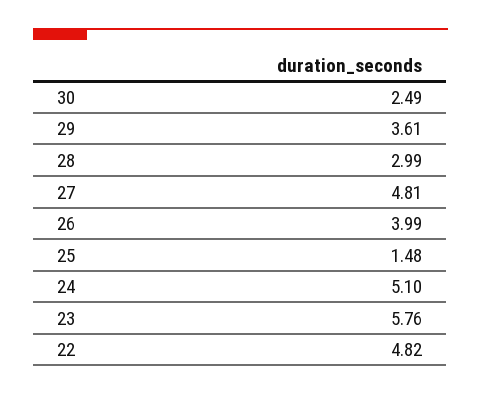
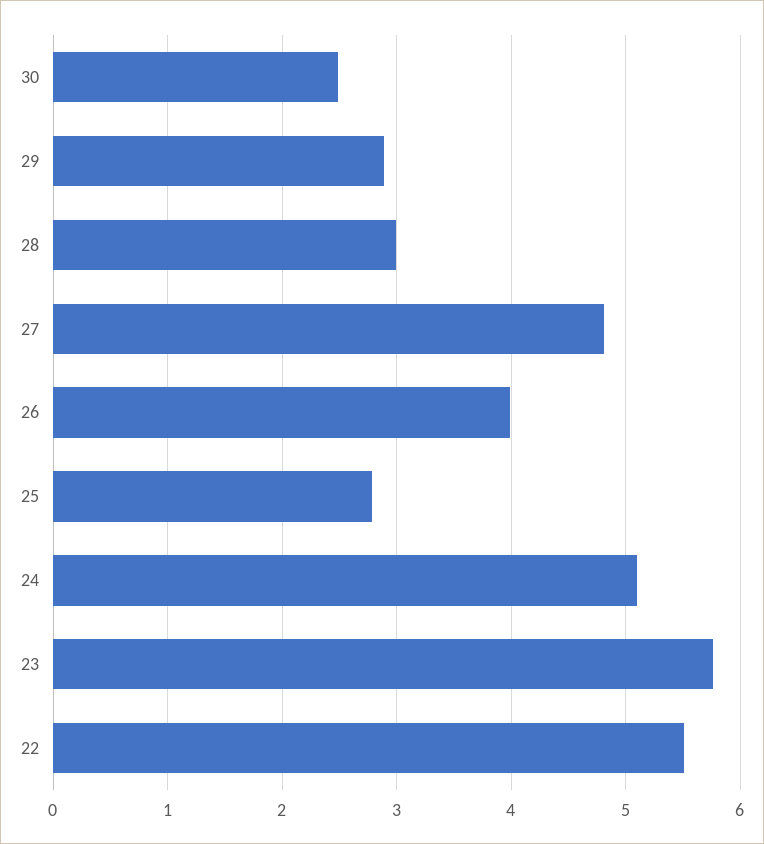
29: 3.61 -> 2.9
25: 1.48 -> 2.8
22: 4.82 -> 5.5

